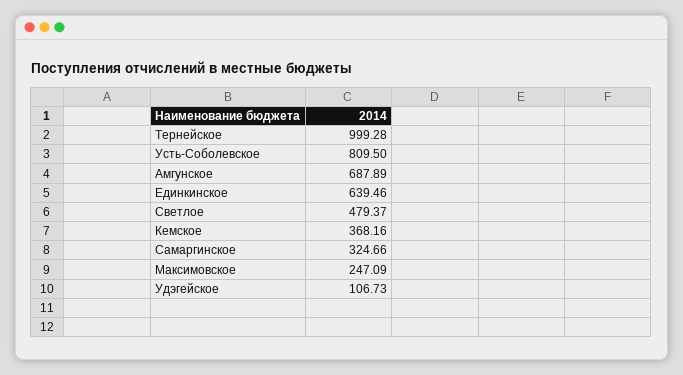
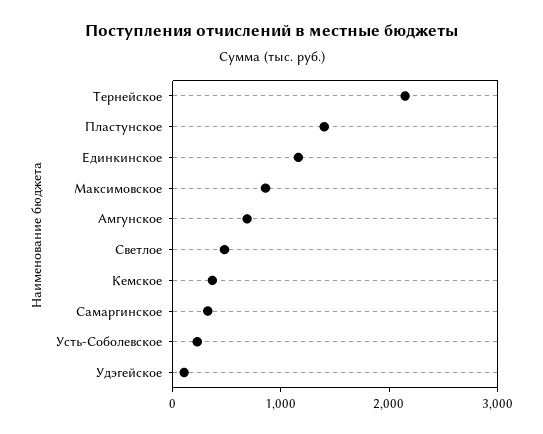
Тернейское: 999.28 -> 2200
Усть-Соболевское: 809.5 -> 200
Единкинское: 639.46 -> 1200
Максимовское: 247.09 -> 800
Пластунское: none -> 1400

